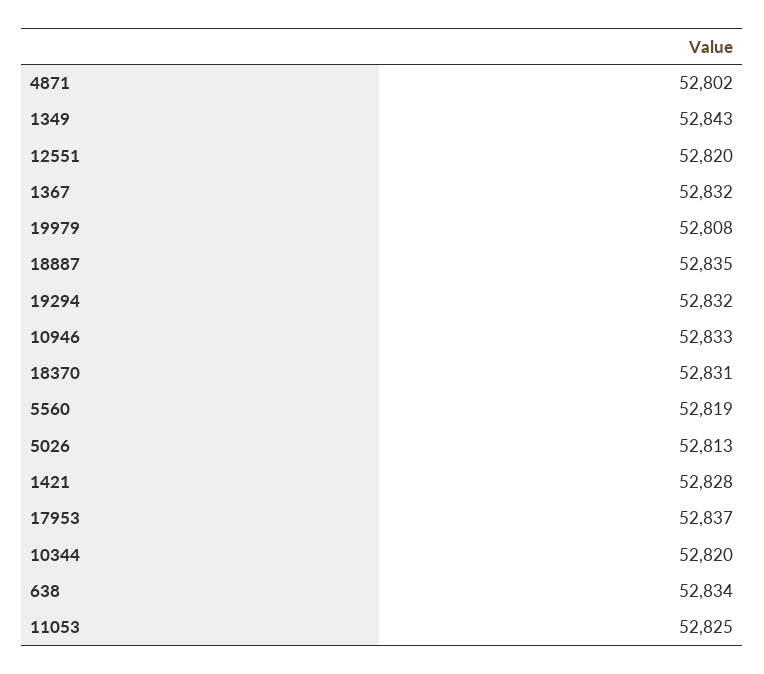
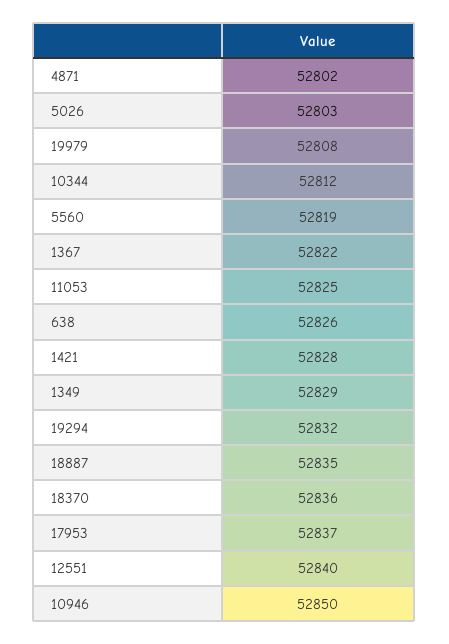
1349: 52843 -> 52829
12551: 52820 -> 52840
1367: 52832 -> 52822
10946: 52833 -> 52850
18370: 52831 -> 52836
5026: 52813 -> 52803
10344: 52820 -> 52812
638: 52834 -> 52826

